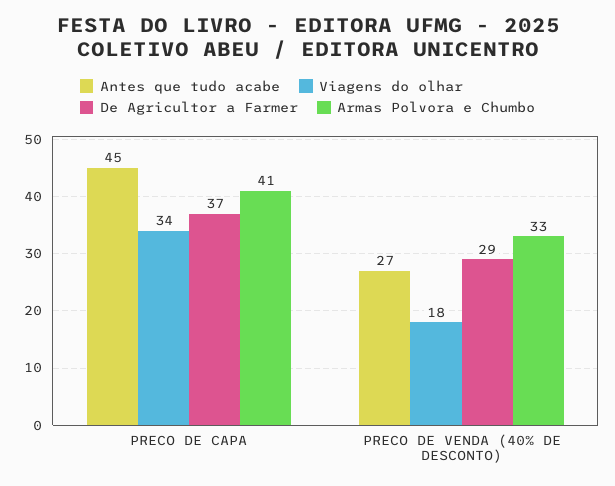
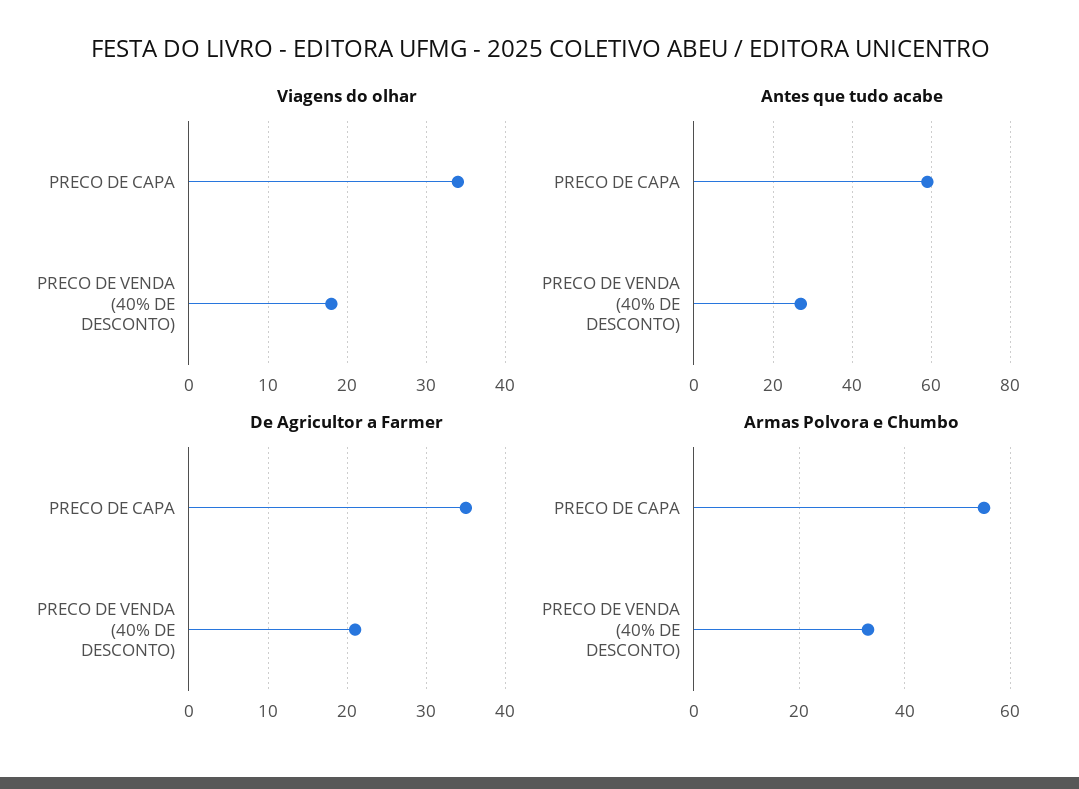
Antes que tudo acabe, PRECO DE CAPA: 45 -> 60
De Agricultor a Farmer, PRECO DE CAPA: 37 -> 35
Armas Polvora e Chumbo, PRECO DE CAPA: 41 -> 55
De Agricultor a Farmer, PRECO DE VENDA (40% DE DESCONTO): 29 -> 21

